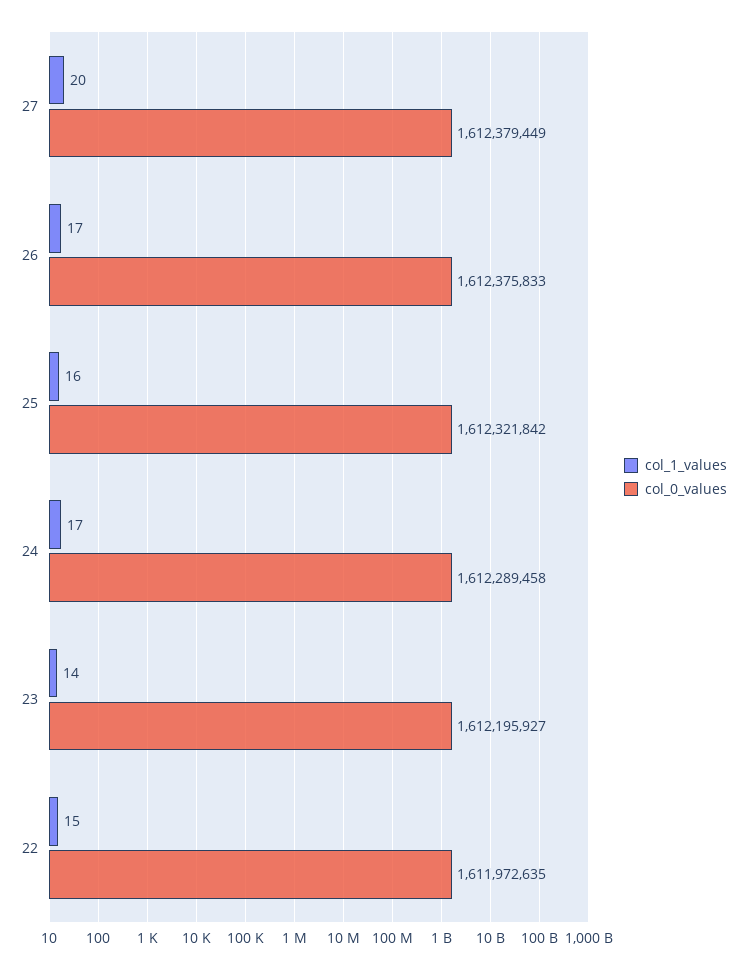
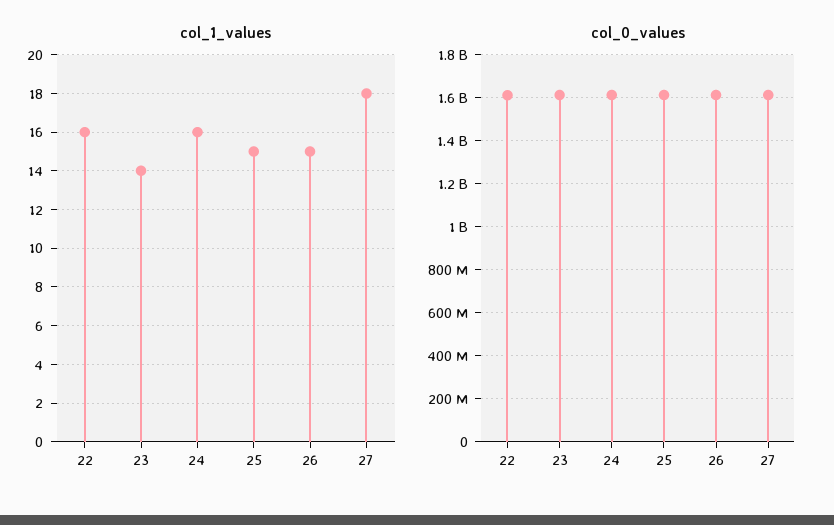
col_1_values, 27: 20 -> 18
col_1_values, 26: 17 -> 15
col_1_values, 25: 16 -> 15
col_1_values, 24: 17 -> 16
col_1_values, 22: 15 -> 16

